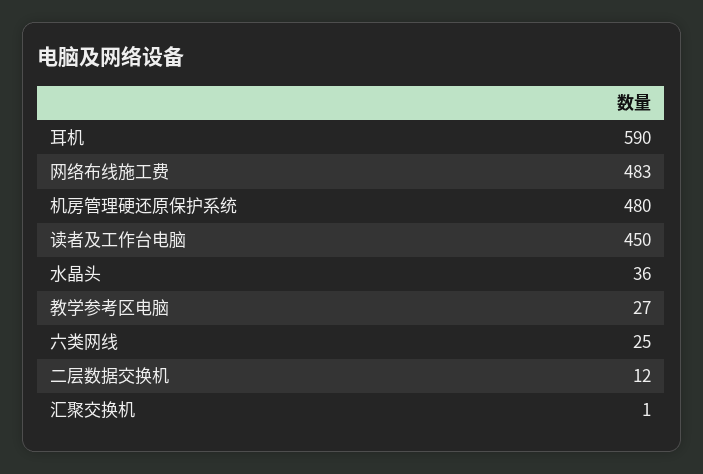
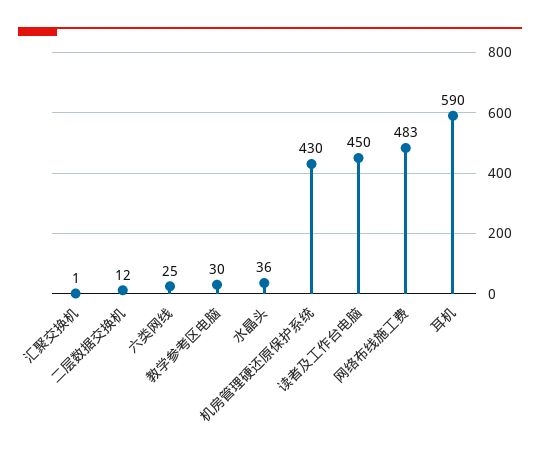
机房管理硬还原保护系统: 480 -> 430
教学参考区电脑: 27 -> 30

